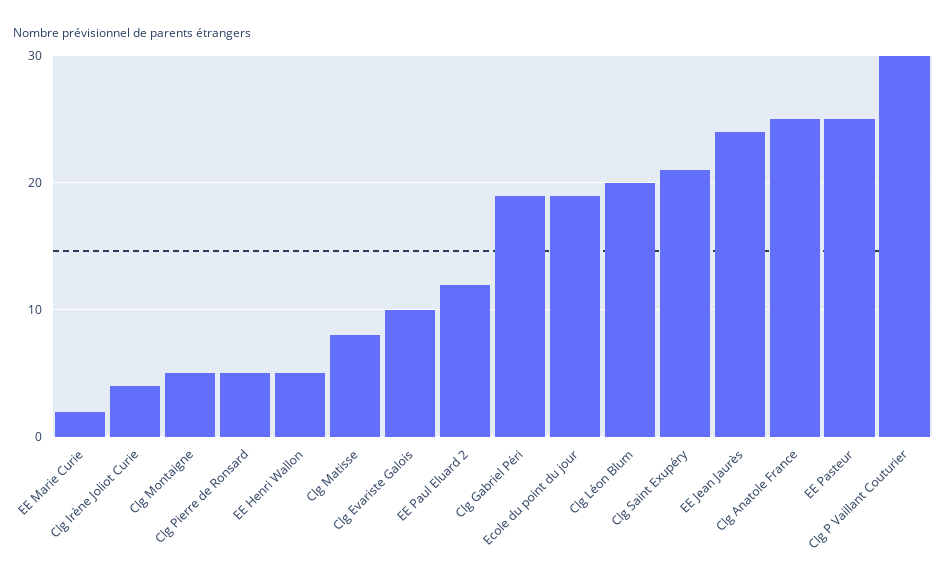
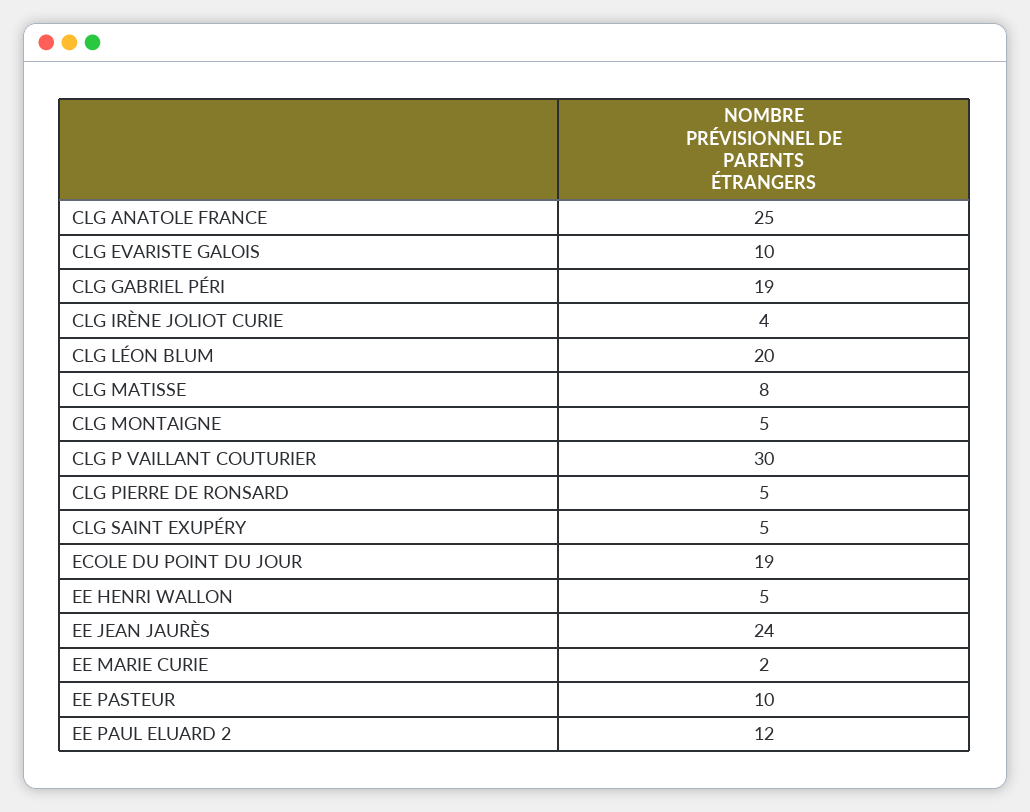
Clg Saint Exupéry: 21 -> 5
EE Pasteur: 25 -> 10

